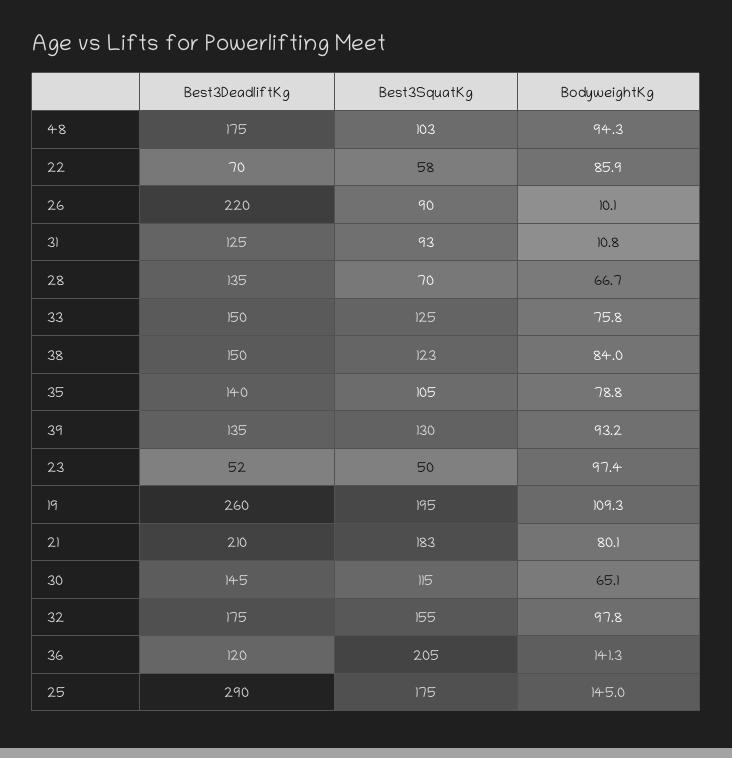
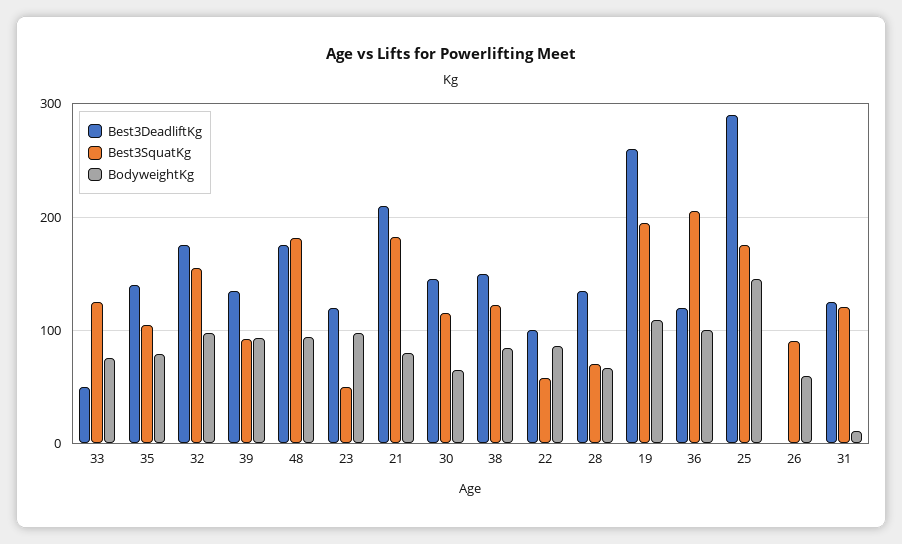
Best3SquatKg, 48: 103 -> 180
Best3DeadliftKg, 22: 70 -> 100
Best3DeadliftKg, 26: 220 -> 0
BodyweightKg, 26: 10.1 -> 60
Best3SquatKg, 31: 93 -> 120
Best3DeadliftKg, 33: 150 -> 50
Best3SquatKg, 39: 130 -> 90
Best3DeadliftKg, 23: 52 -> 120
BodyweightKg, 36: 141.3 -> 100

